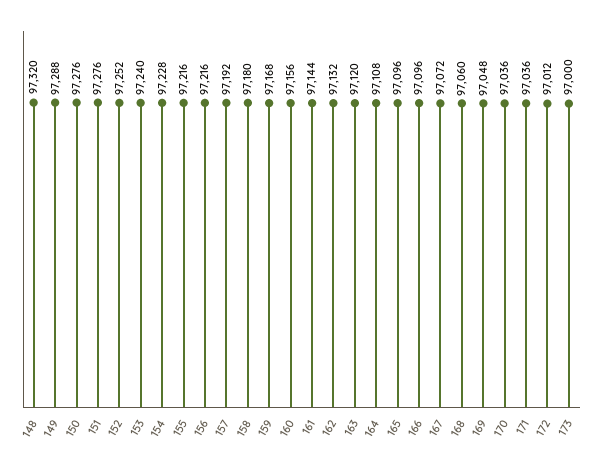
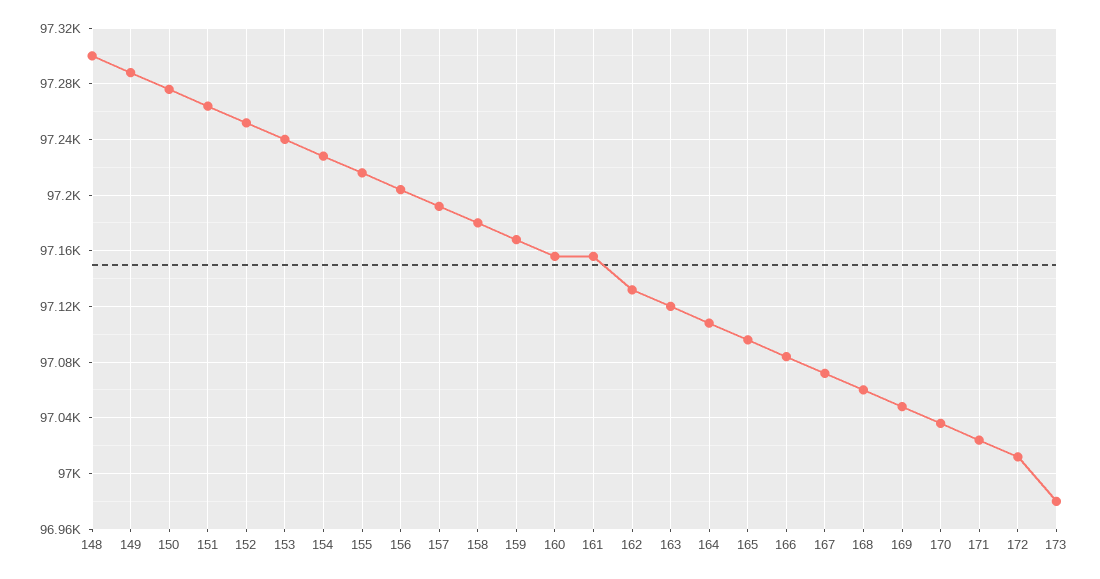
148: 97320 -> 97300
151: 97276 -> 97265
156: 97216 -> 97205
161: 97144 -> 97155
166: 97096 -> 97085
171: 97036 -> 97025
173: 97000 -> 96980

